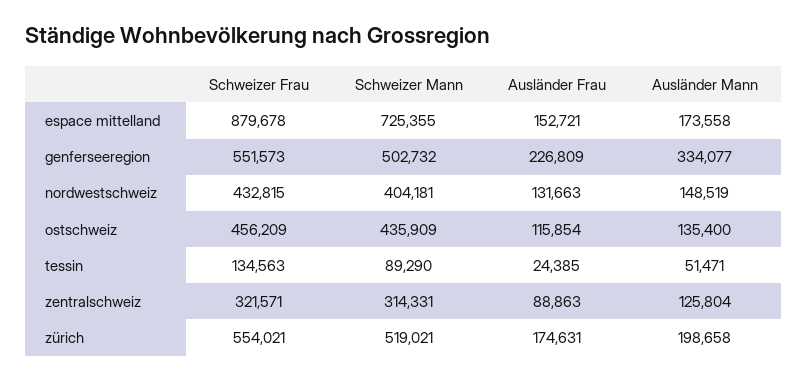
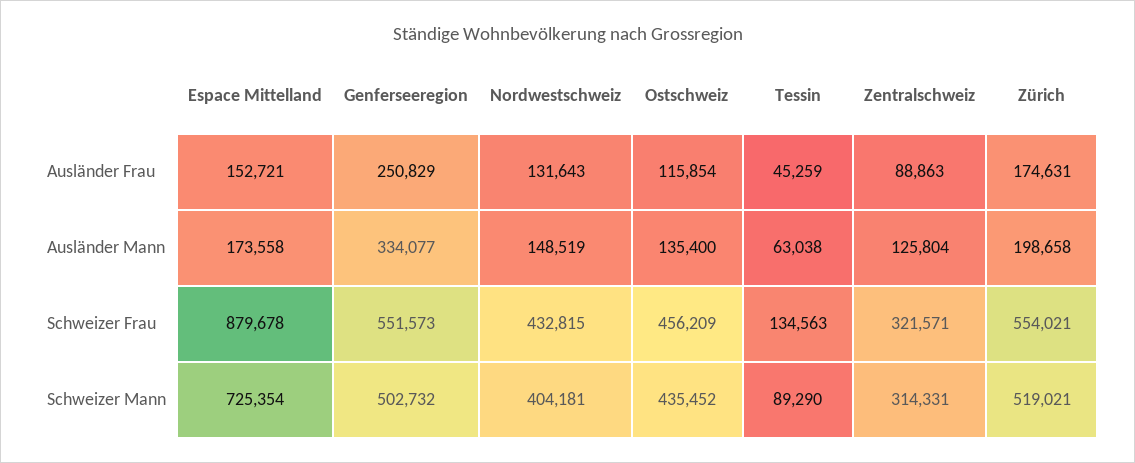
Schweizer Mann, espace mittelland: 725355 -> 725354
Ausländer Frau, genferseeregion: 226809 -> 250829
Ausländer Frau, nordwestschweiz: 131663 -> 131643
Schweizer Mann, ostschweiz: 435909 -> 435452
Ausländer Frau, tessin: 24385 -> 45259
Ausländer Mann, tessin: 51471 -> 63038

